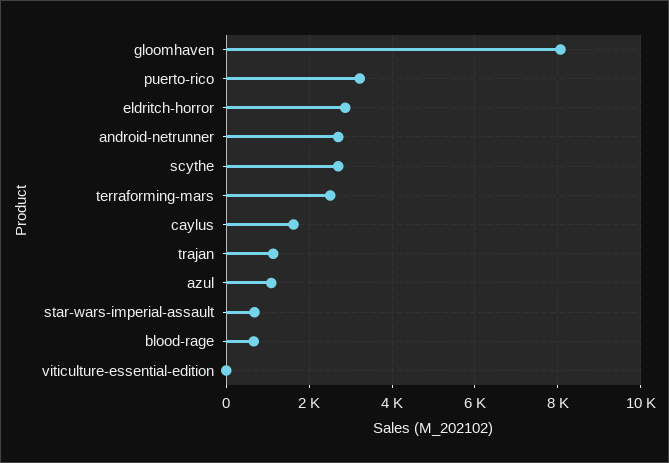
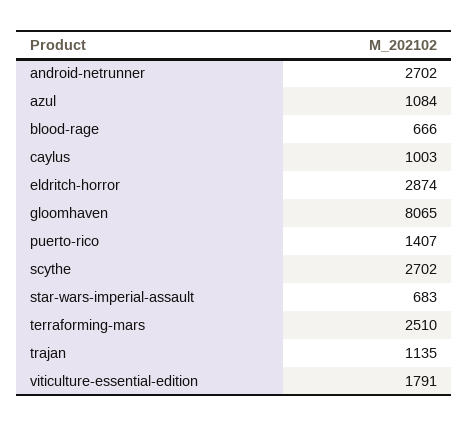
puerto-rico: 3200 -> 1407
caylus: 1600 -> 1003
viticulture-essential-edition: 0 -> 1791

